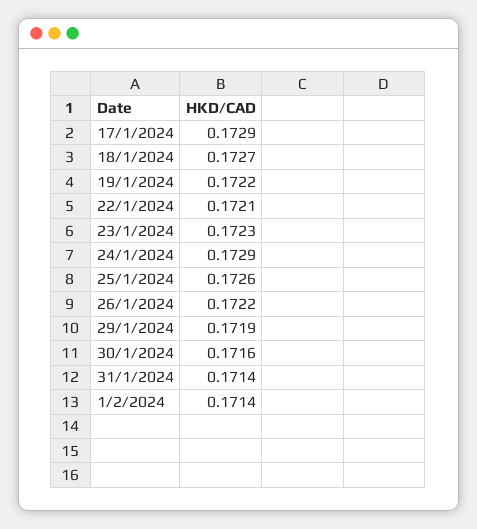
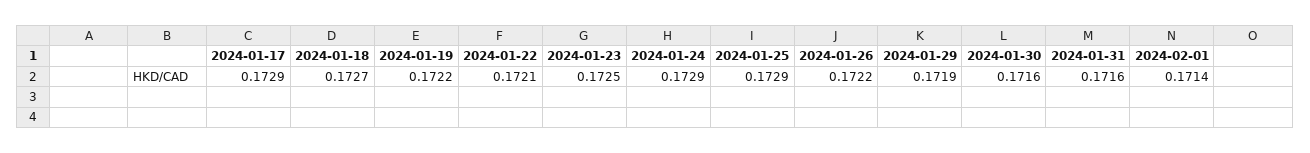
23/1/2024: 0.1723 -> 0.1725
25/1/2024: 0.1726 -> 0.1729
31/1/2024: 0.1714 -> 0.1716

